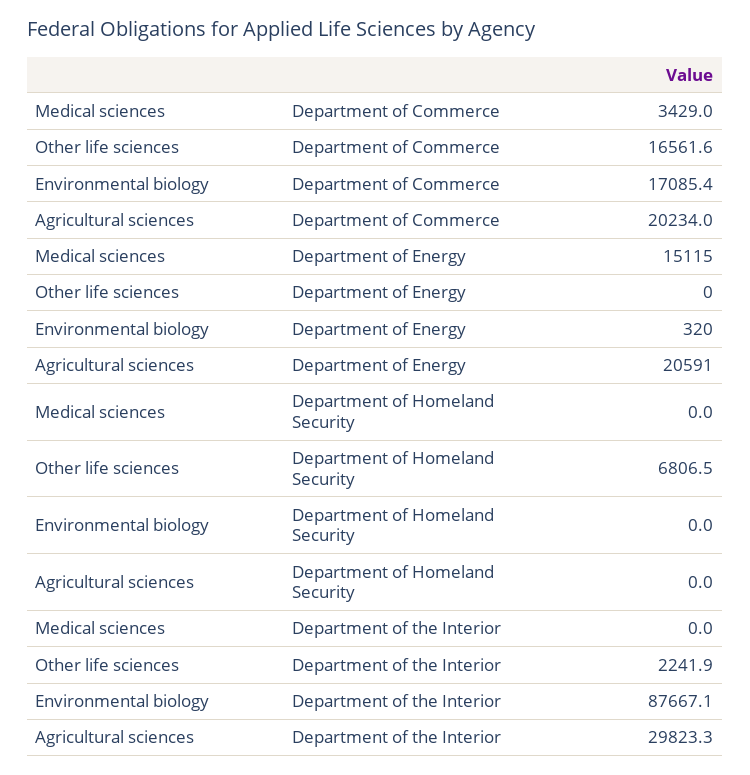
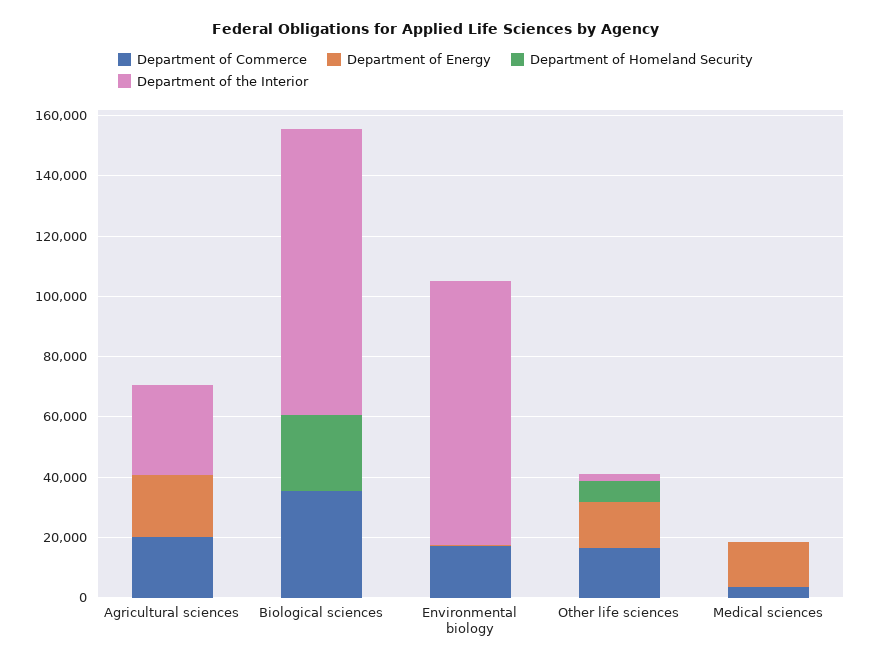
Department of Energy, Other life sciences: 0 -> 15000
Department of Commerce, Biological sciences: none -> 35000
Department of Energy, Biological sciences: none -> 0
Department of Homeland Security, Biological sciences: none -> 25000
Department of the Interior, Biological sciences: none -> 95000

